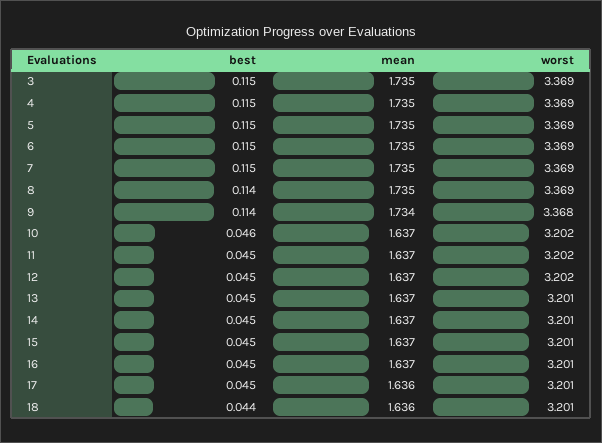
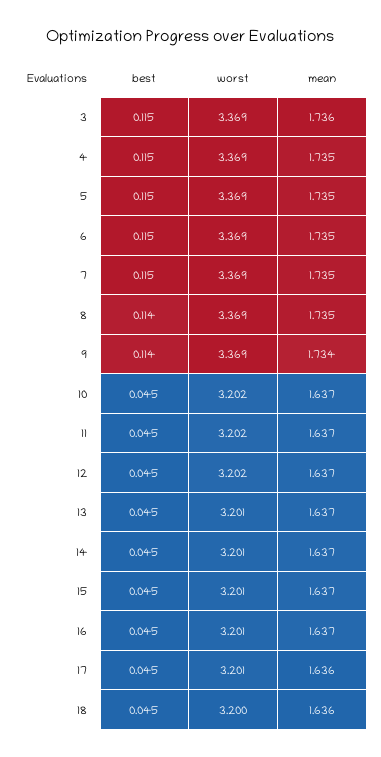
mean, 3: 1.735 -> 1.736
worst, 9: 3.368 -> 3.369
best, 10: 0.046 -> 0.045
best, 18: 0.044 -> 0.045
worst, 18: 3.201 -> 3.2

